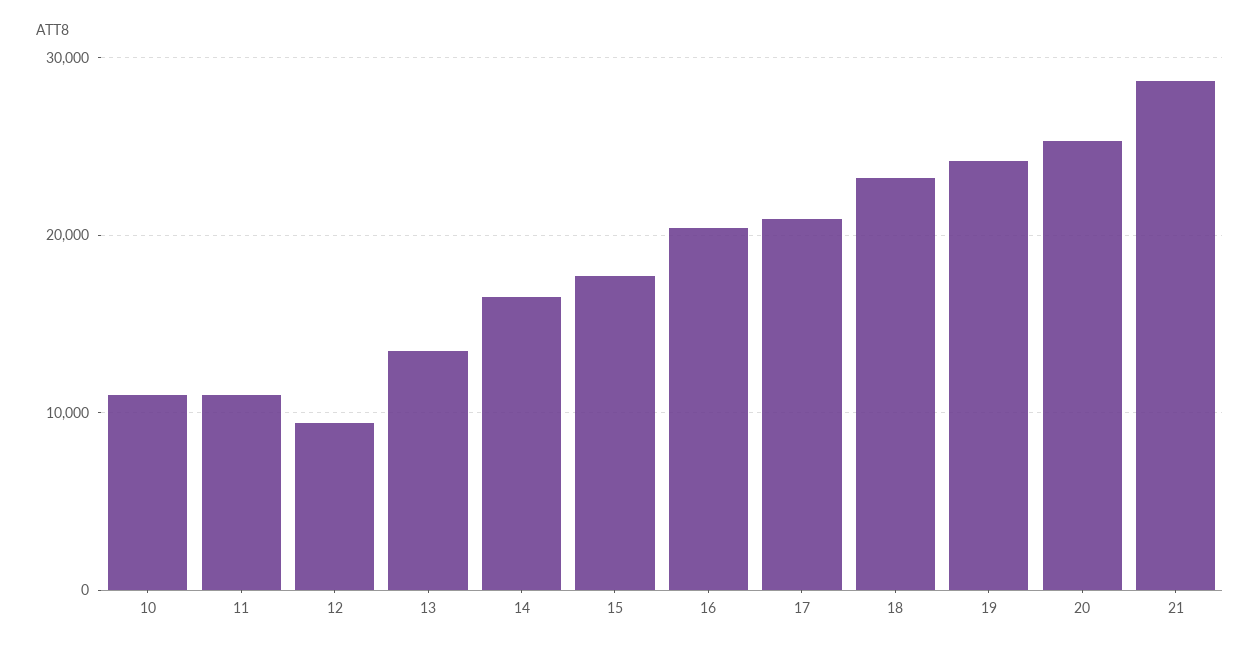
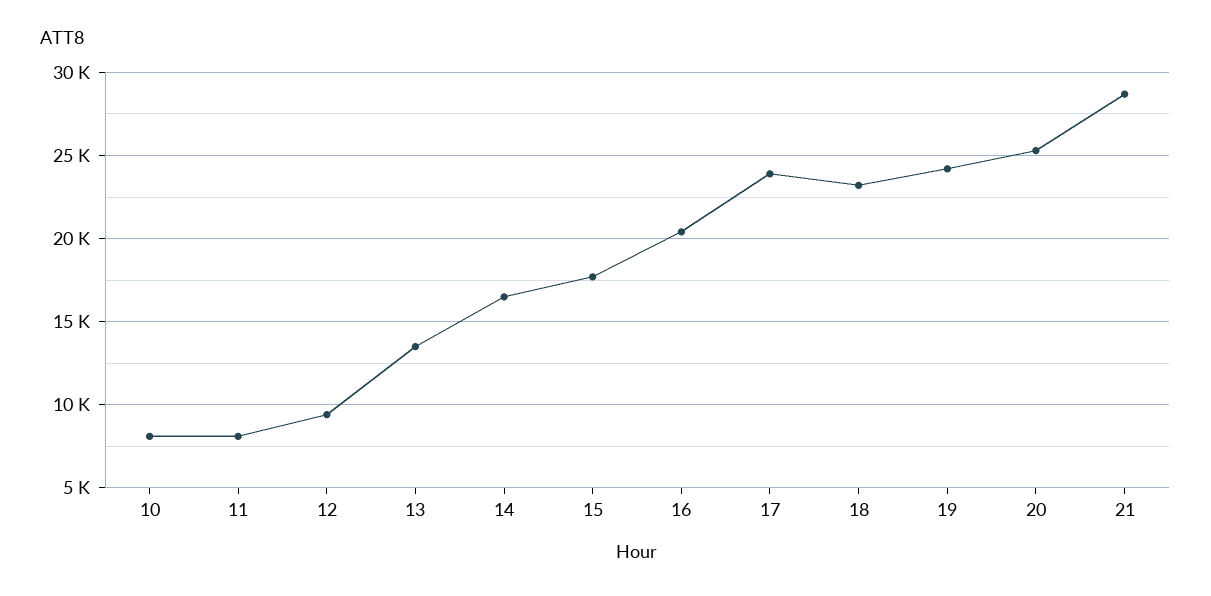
10: 11000 -> 8000
11: 11000 -> 8000
17: 21000 -> 24000

